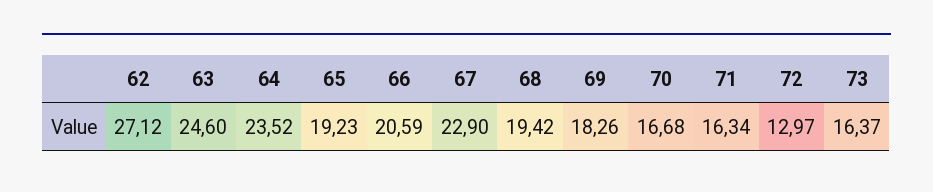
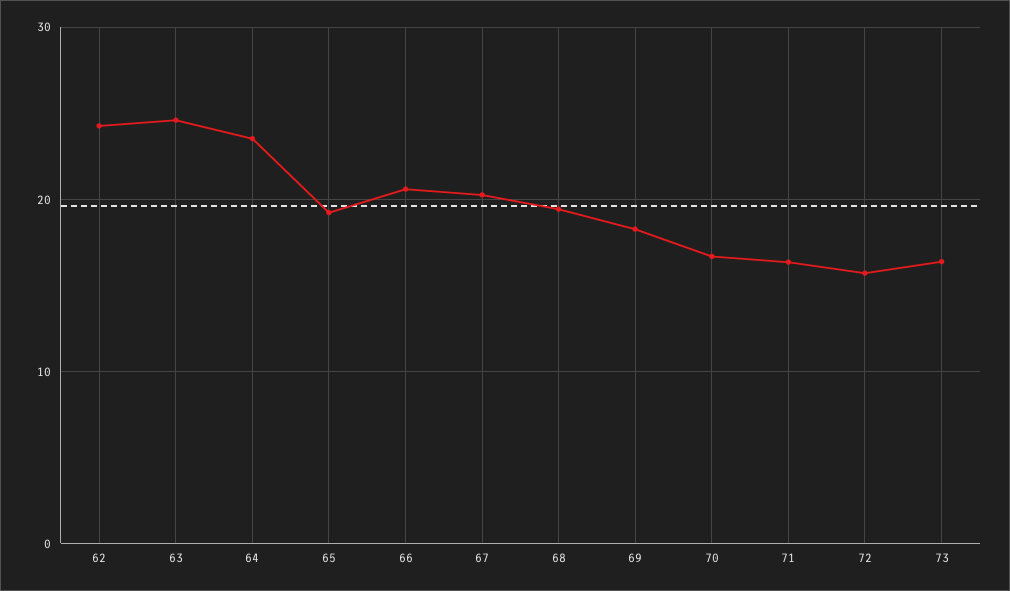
62: 27.12 -> 24
67: 22.9 -> 20
72: 12.97 -> 16

